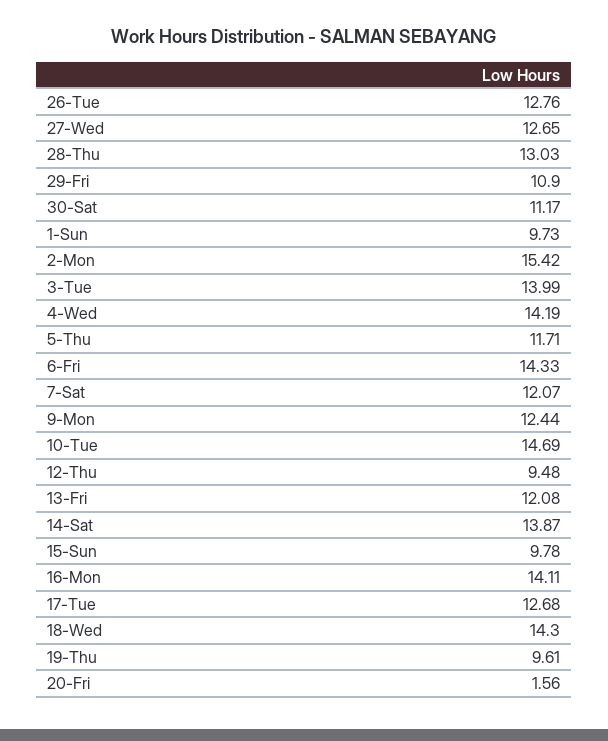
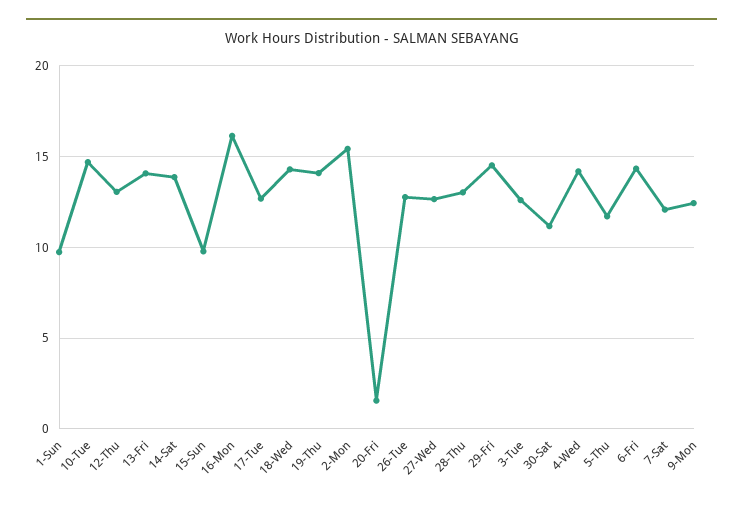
29-Fri: 10.9 -> 14.5
3-Tue: 13.99 -> 12.5
12-Thu: 9.48 -> 13
13-Fri: 12.08 -> 14
16-Mon: 14.11 -> 16
19-Thu: 9.61 -> 14

